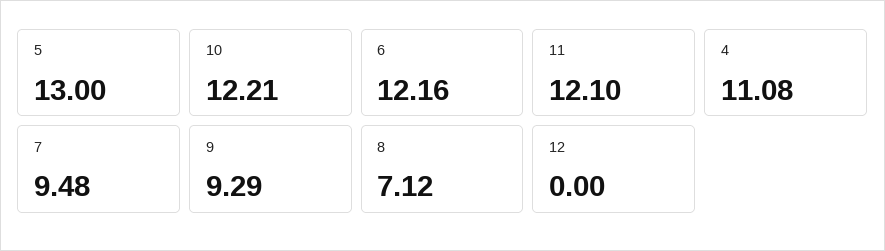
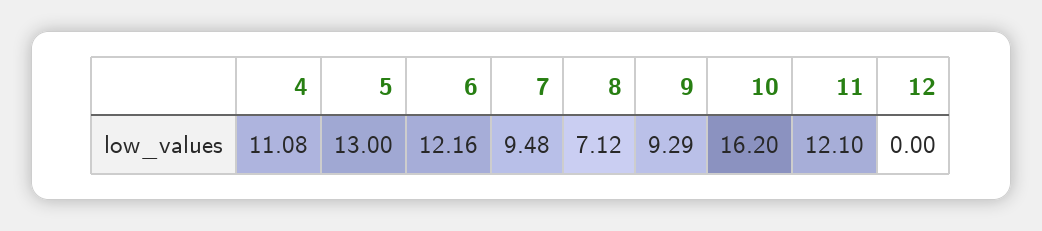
10: 12.21 -> 16.2

